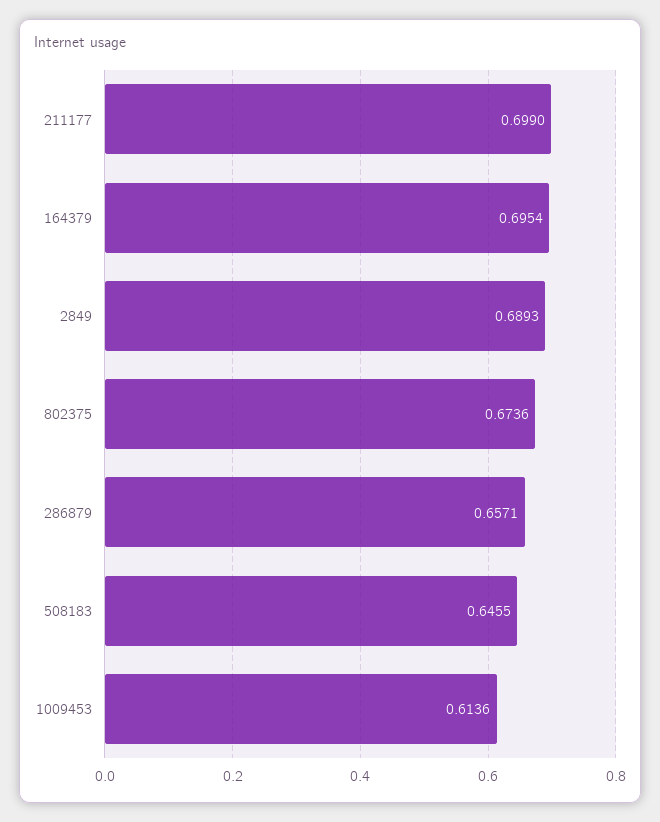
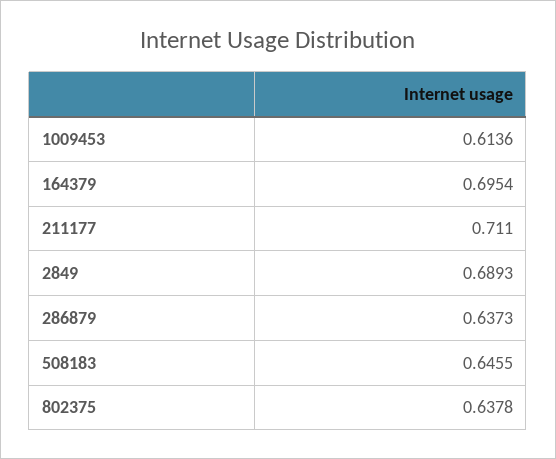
211177: 0.699 -> 0.711
802375: 0.6736 -> 0.6378
286879: 0.6571 -> 0.6373

